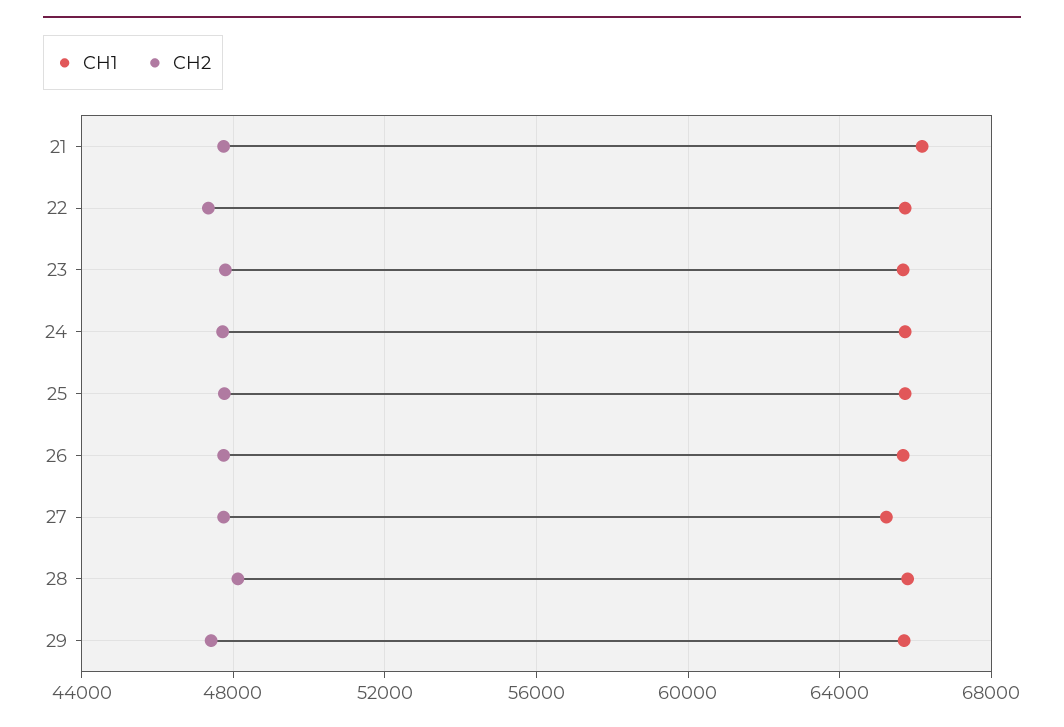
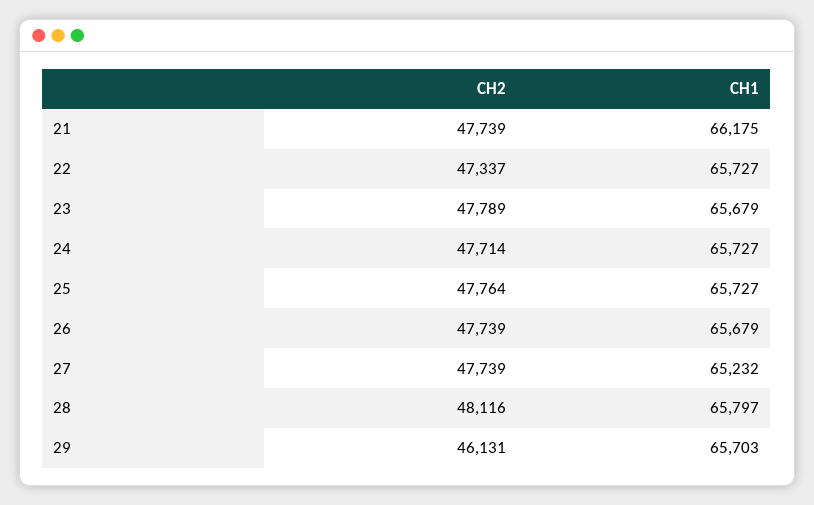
CH2, 29: 47500 -> 46131

